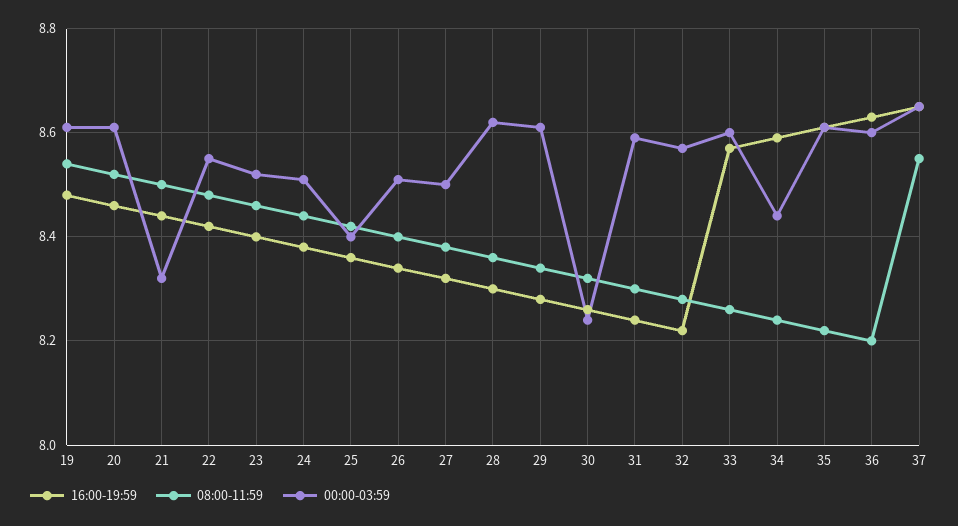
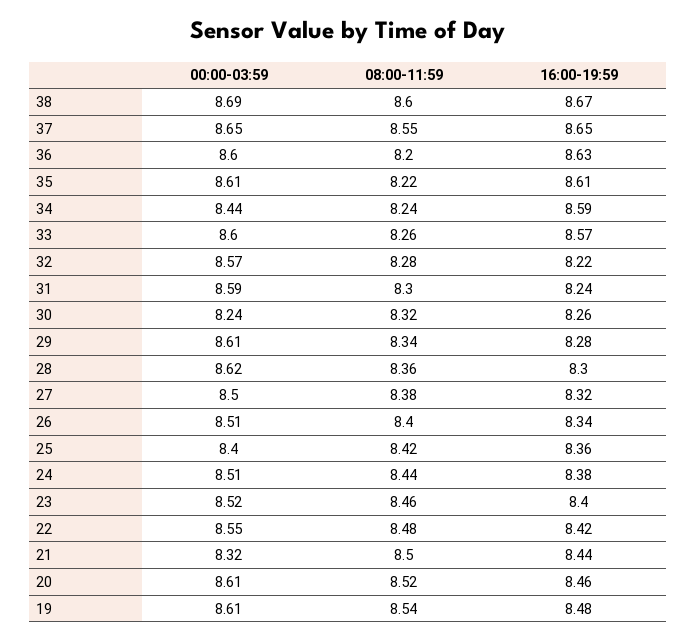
00:00-03:59, 38: none -> 8.69
08:00-11:59, 38: none -> 8.6
16:00-19:59, 38: none -> 8.67

